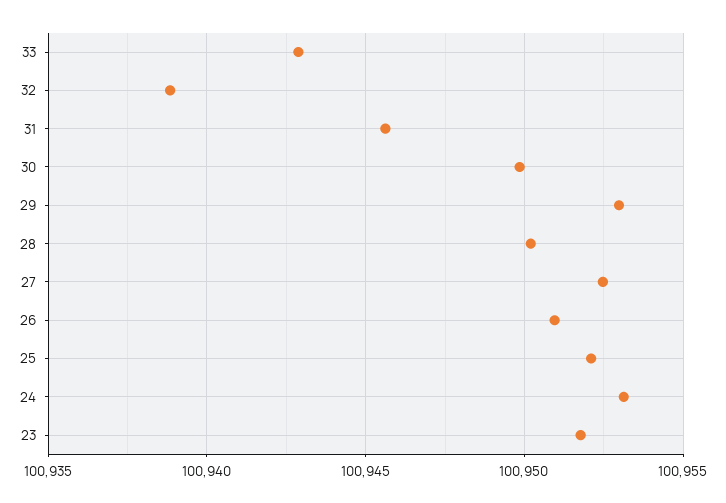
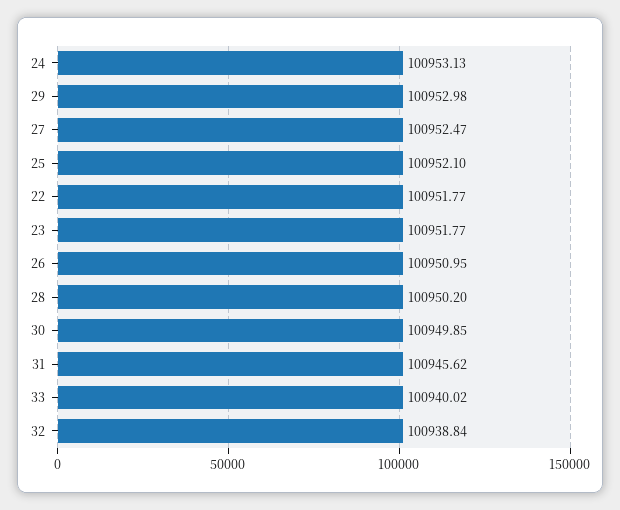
33: 100943 -> 100940.02
22: none -> 100951.77

